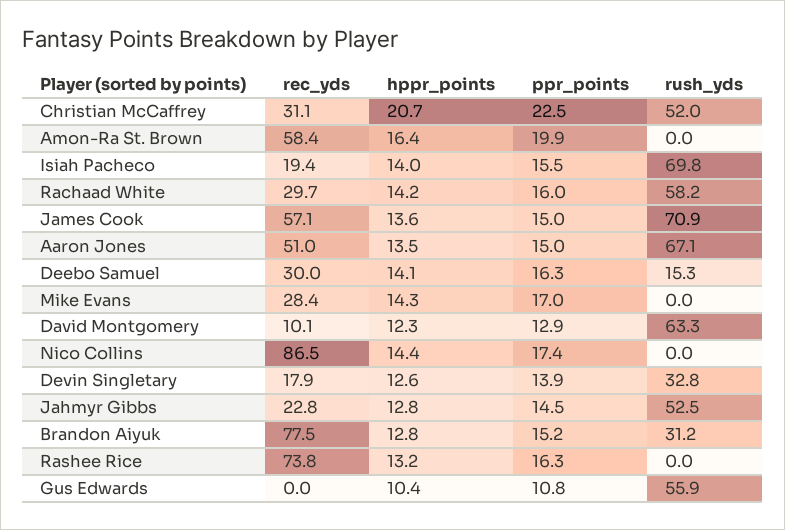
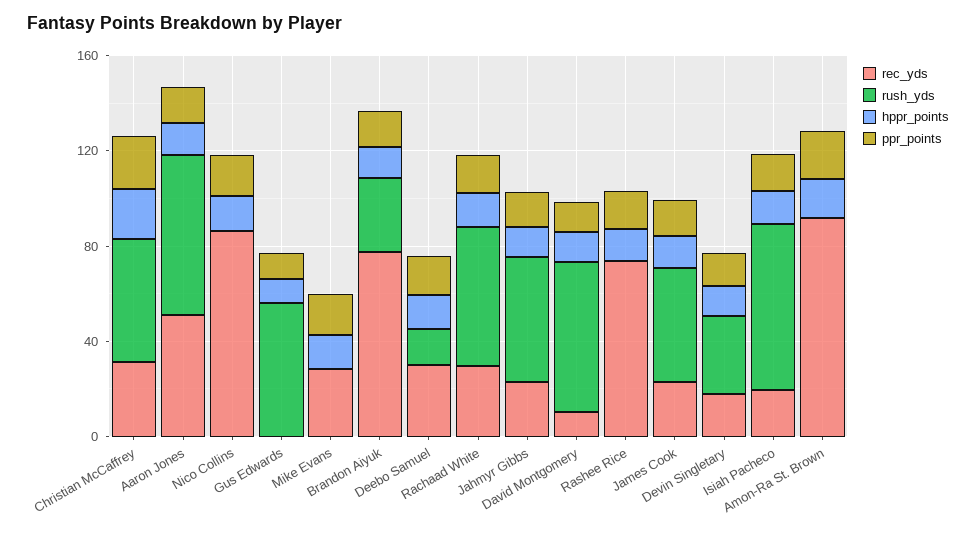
rec_yds, Amon-Ra St. Brown: 58.4 -> 90
rec_yds, James Cook: 57.1 -> 20
rush_yds, James Cook: 70.9 -> 50

